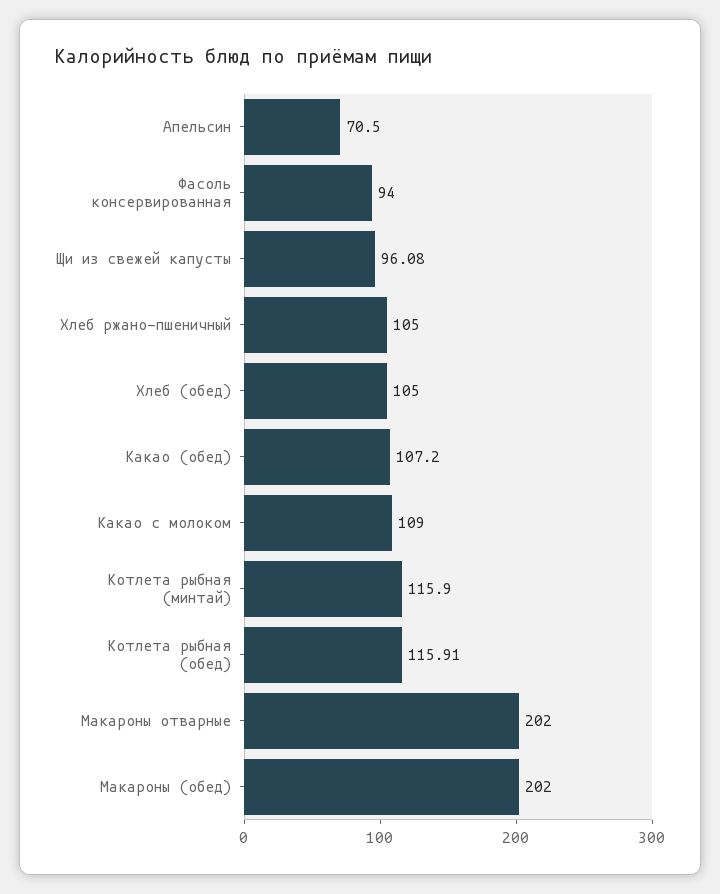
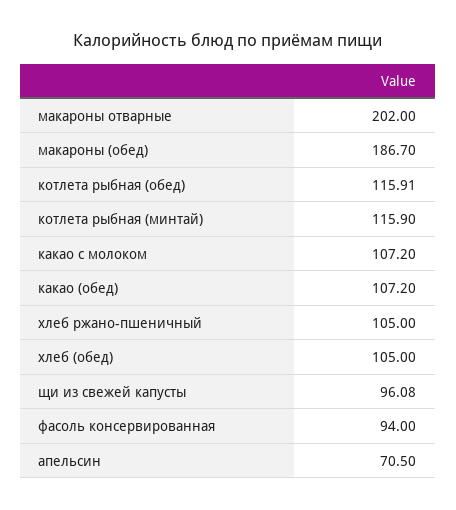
Какао с молоком: 109 -> 107.2
Макароны (обед): 202 -> 186.7

